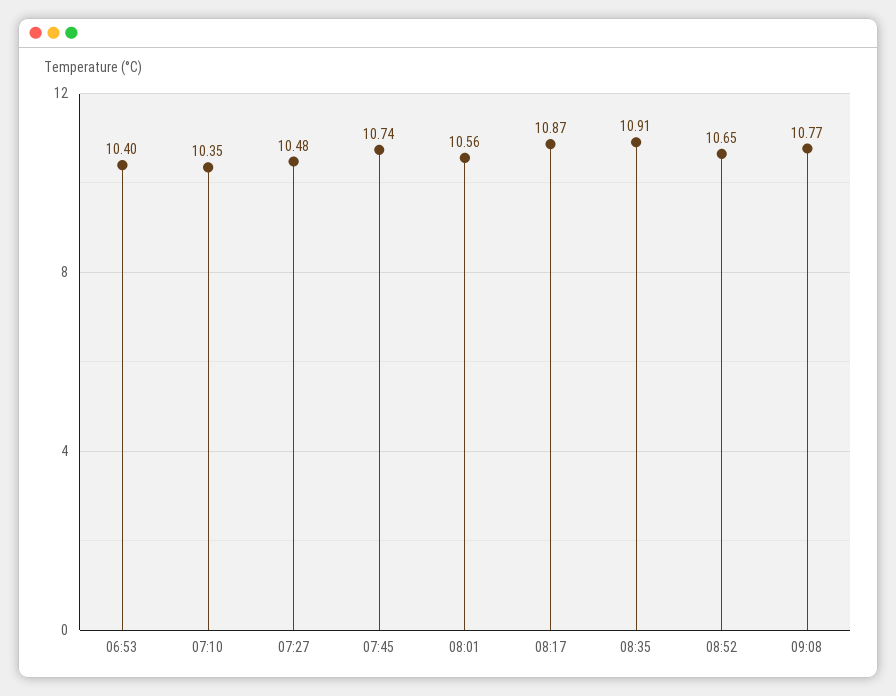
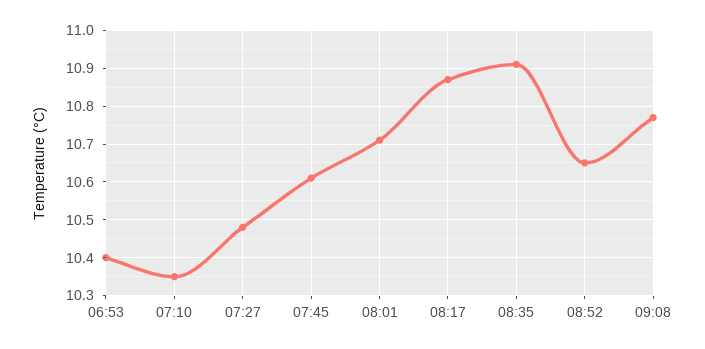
07:45: 10.74 -> 10.6
08:01: 10.56 -> 10.7

